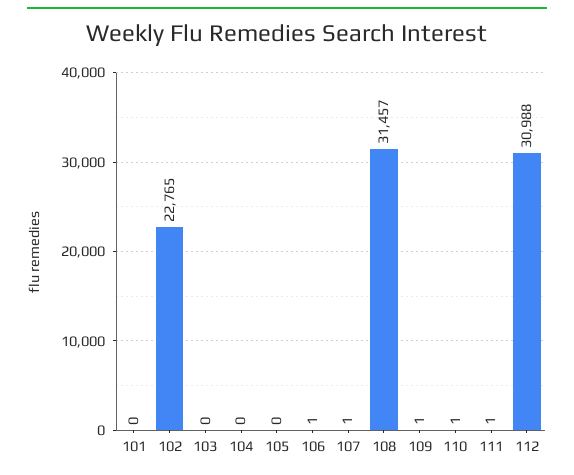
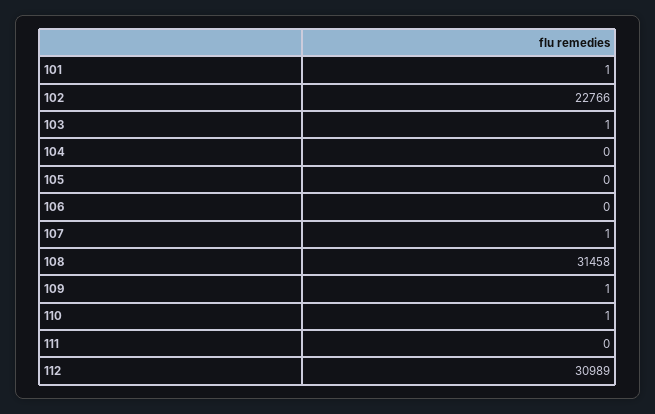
101: 0 -> 1
102: 22765 -> 22766
103: 0 -> 1
106: 1 -> 0
108: 31457 -> 31458
111: 1 -> 0
112: 30988 -> 30989

